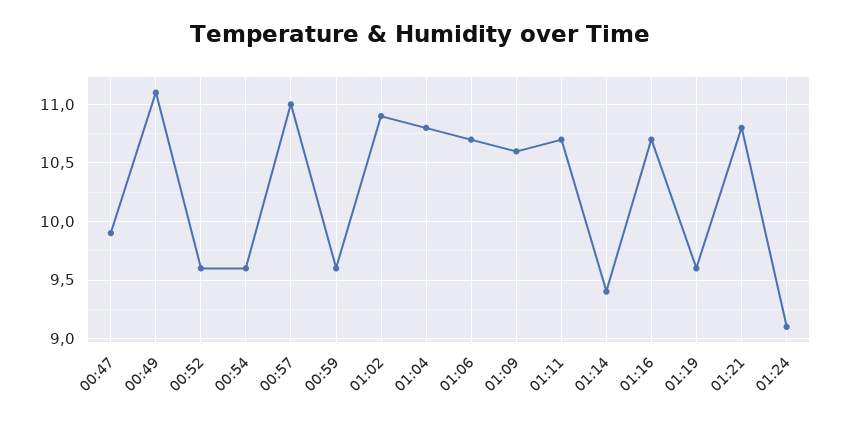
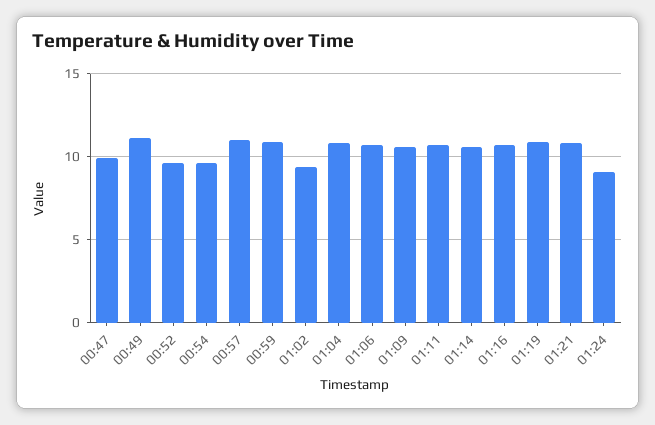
00:59: 9.6 -> 11
01:02: 10.9 -> 9.5
01:14: 9.4 -> 10.5
01:19: 9.6 -> 11

